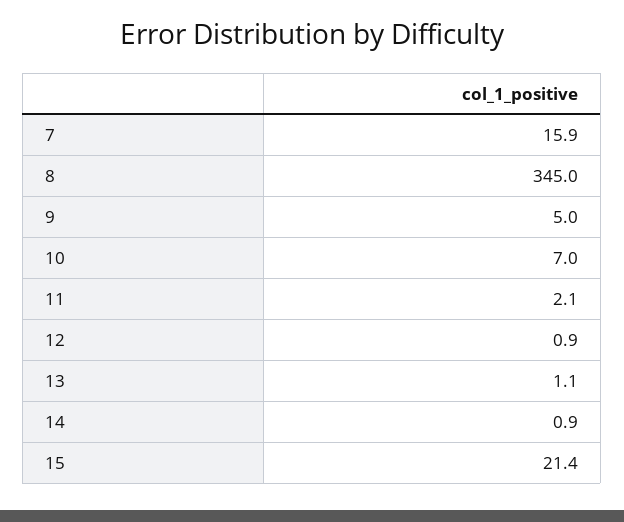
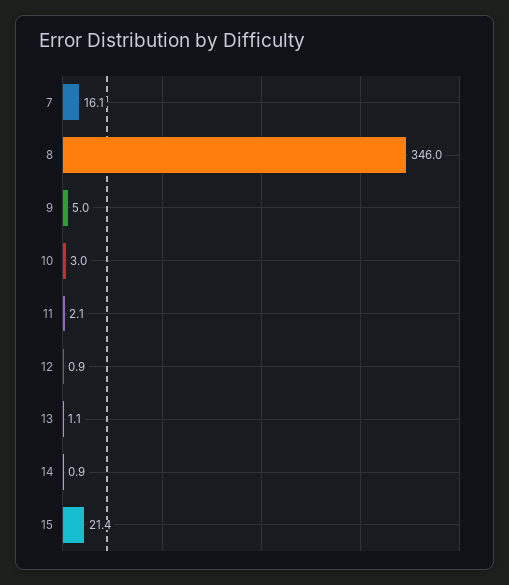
7: 15.9 -> 16.1
8: 345 -> 346
10: 7 -> 3

